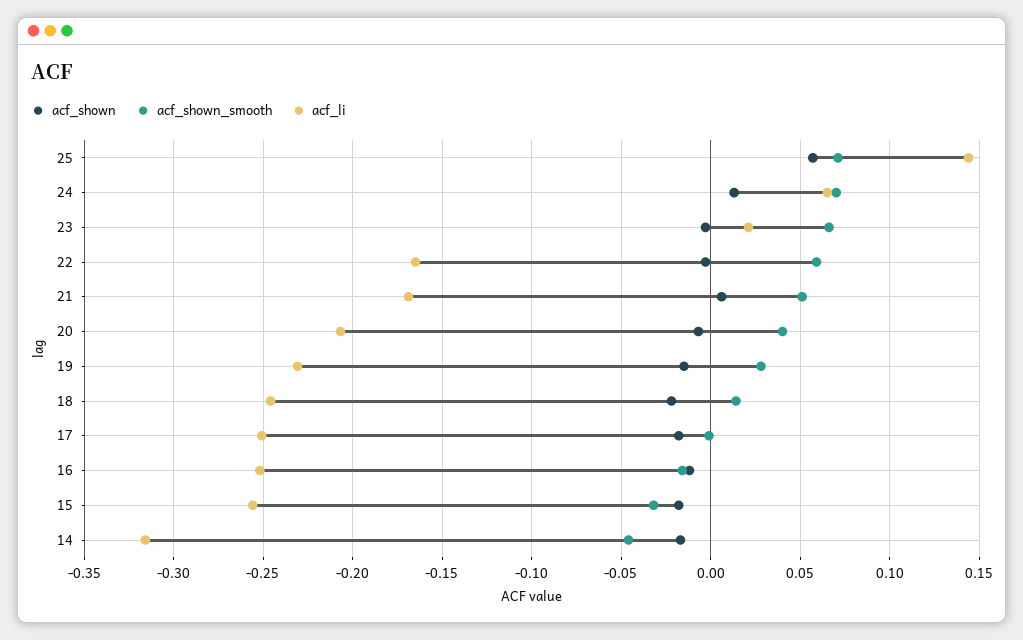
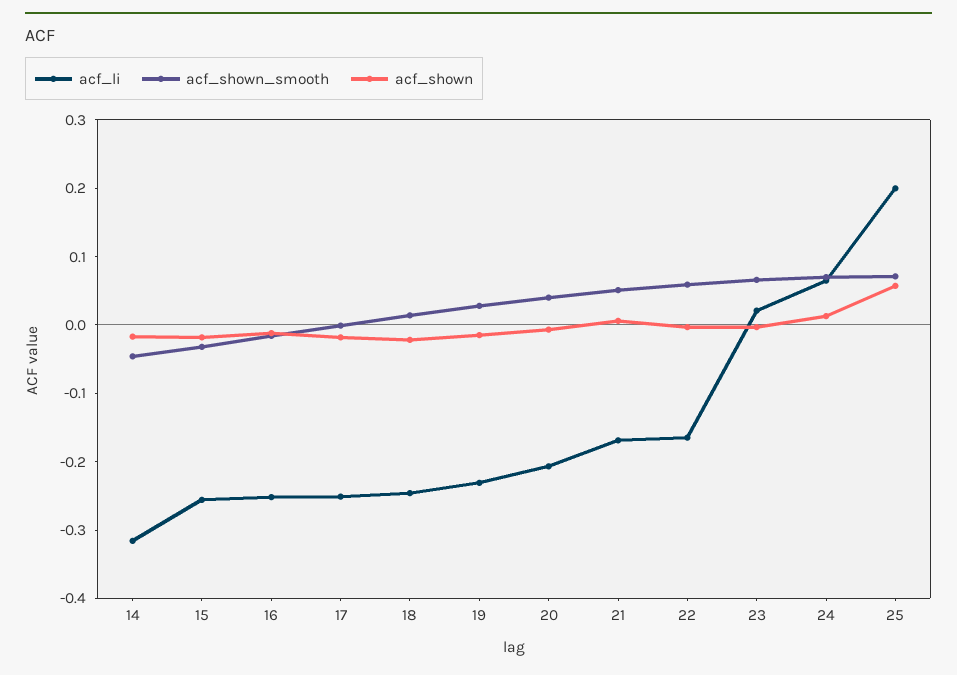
acf_li, 25: 0.145 -> 0.2

